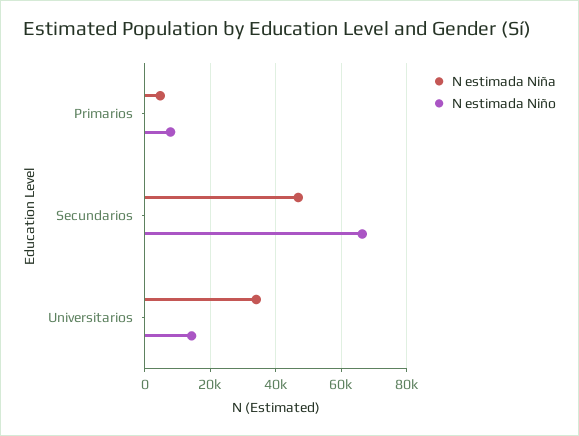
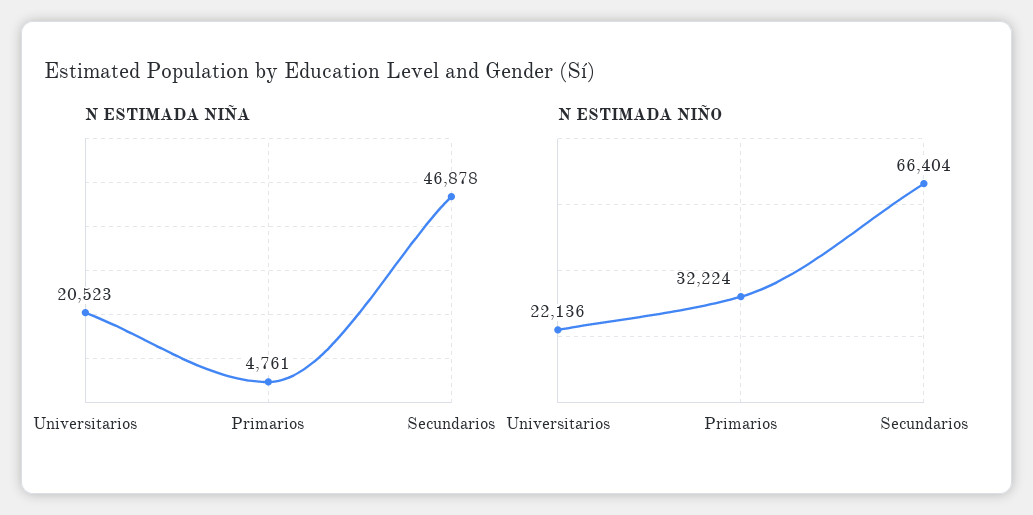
N estimada Niño, Primarios: 8000 -> 32224
N estimada Niña, Universitarios: 34000 -> 20523
N estimada Niño, Universitarios: 14000 -> 22136

